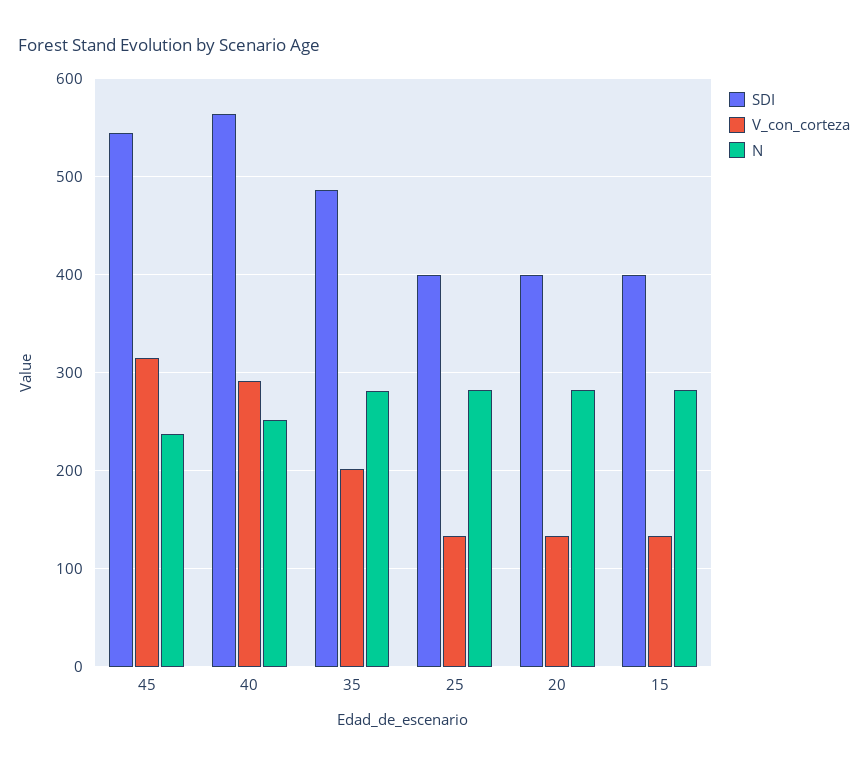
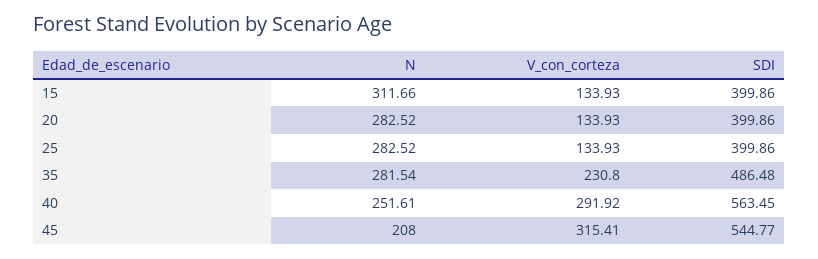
N, 45: 240 -> 208
V_con_corteza, 35: 200 -> 230.8
N, 15: 280 -> 311.66

